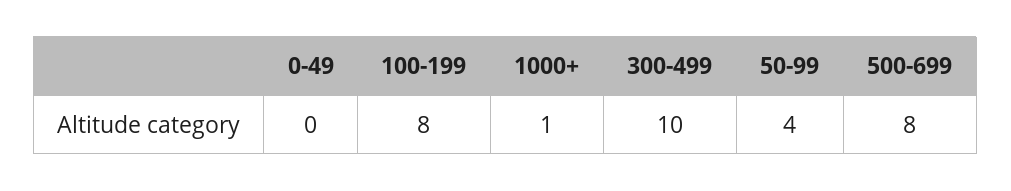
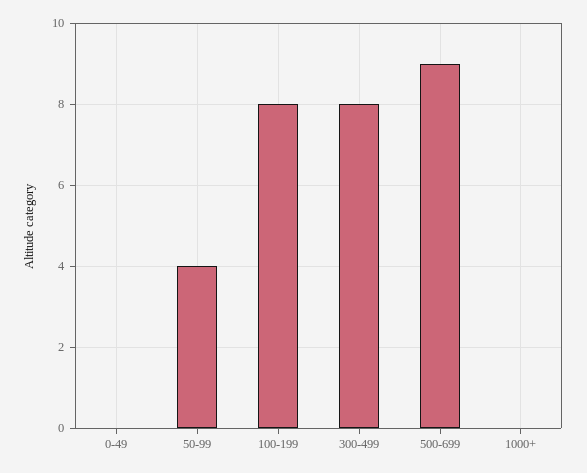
1000+: 1 -> 0
300-499: 10 -> 8
500-699: 8 -> 9

